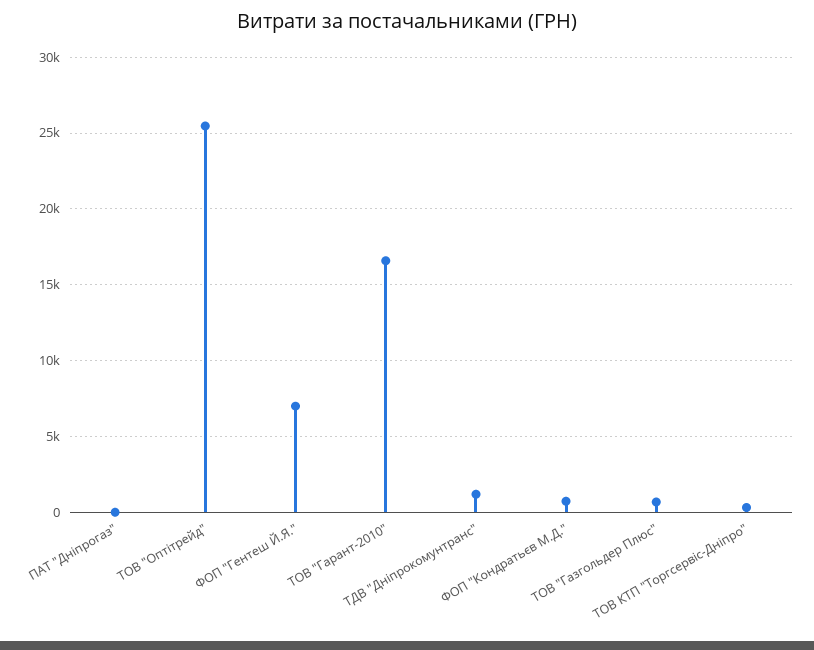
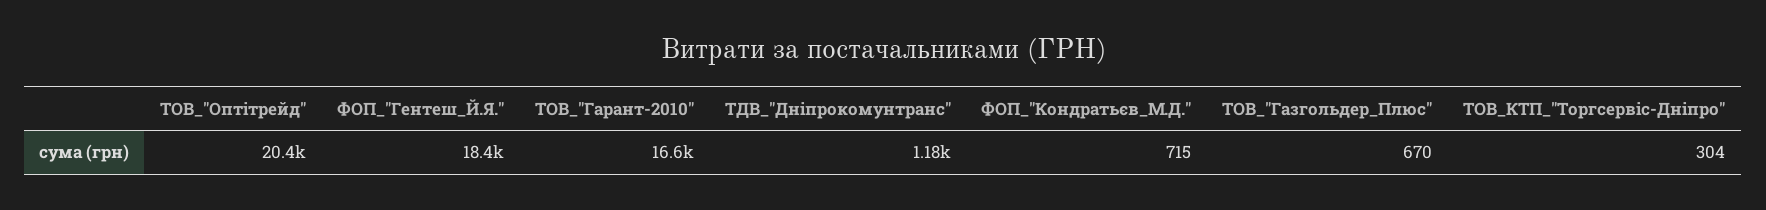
ПАТ "Дніпрогаз": 0 -> none
ТОВ "Оптітрейд": 25500 -> 20400
ФОП "Гентеш Й.Я.": 7000 -> 18400

